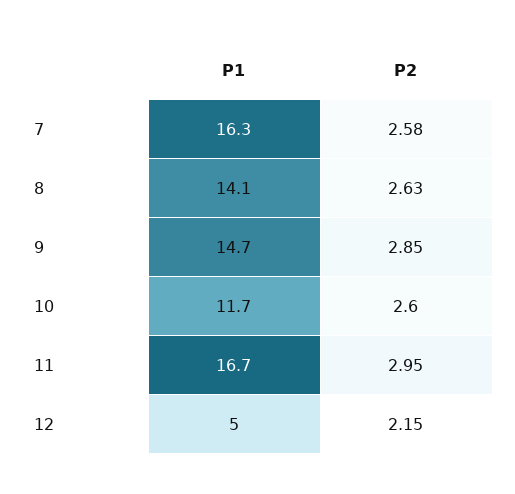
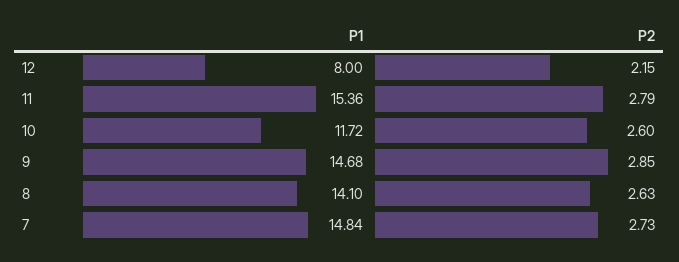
P1, 7: 16.3 -> 14.84
P2, 7: 2.58 -> 2.73
P1, 11: 16.7 -> 15.36
P2, 11: 2.95 -> 2.79
P1, 12: 5 -> 8

